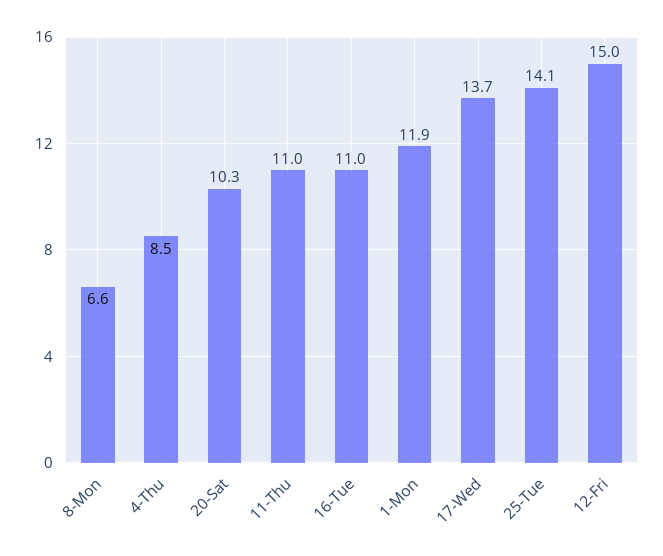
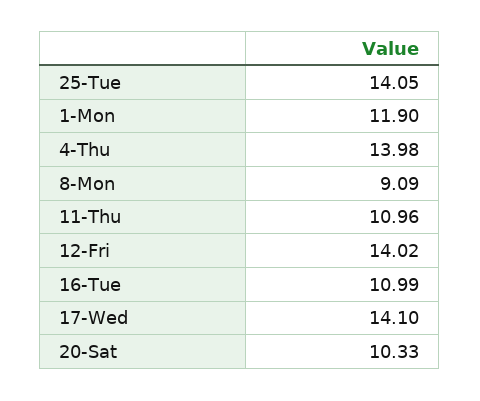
8-Mon: 6.6 -> 9.09
4-Thu: 8.5 -> 13.98
17-Wed: 13.7 -> 14.1
12-Fri: 15 -> 14.02

